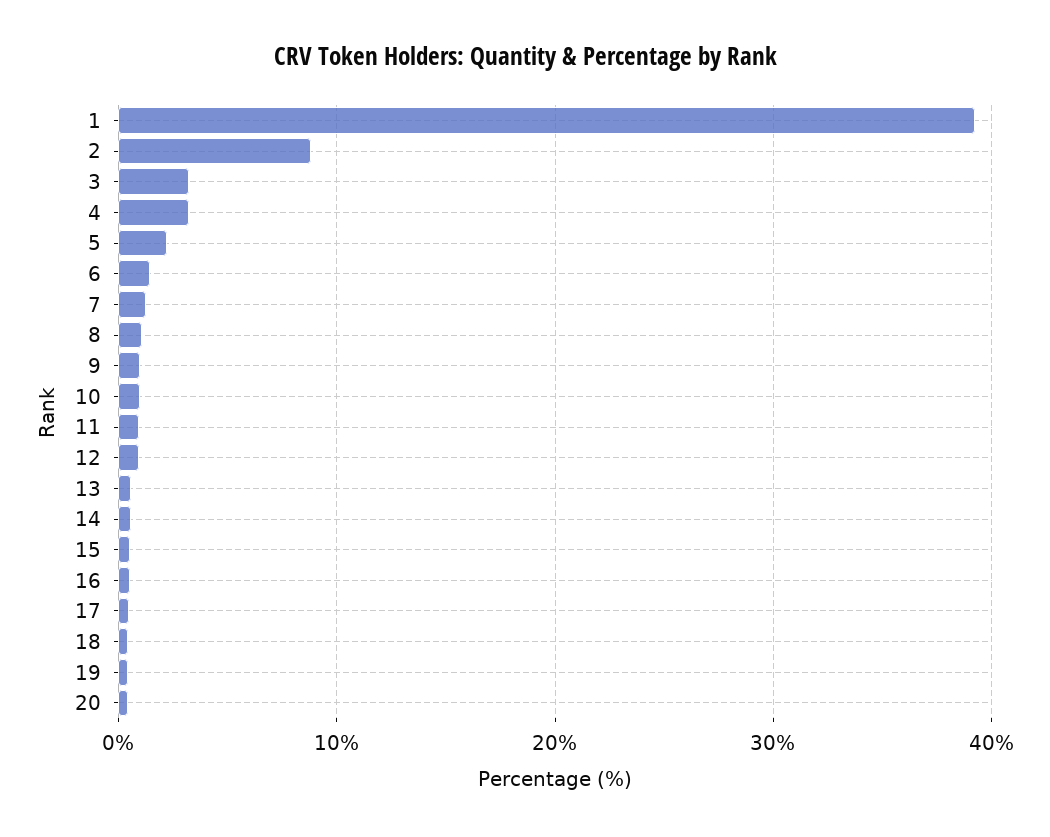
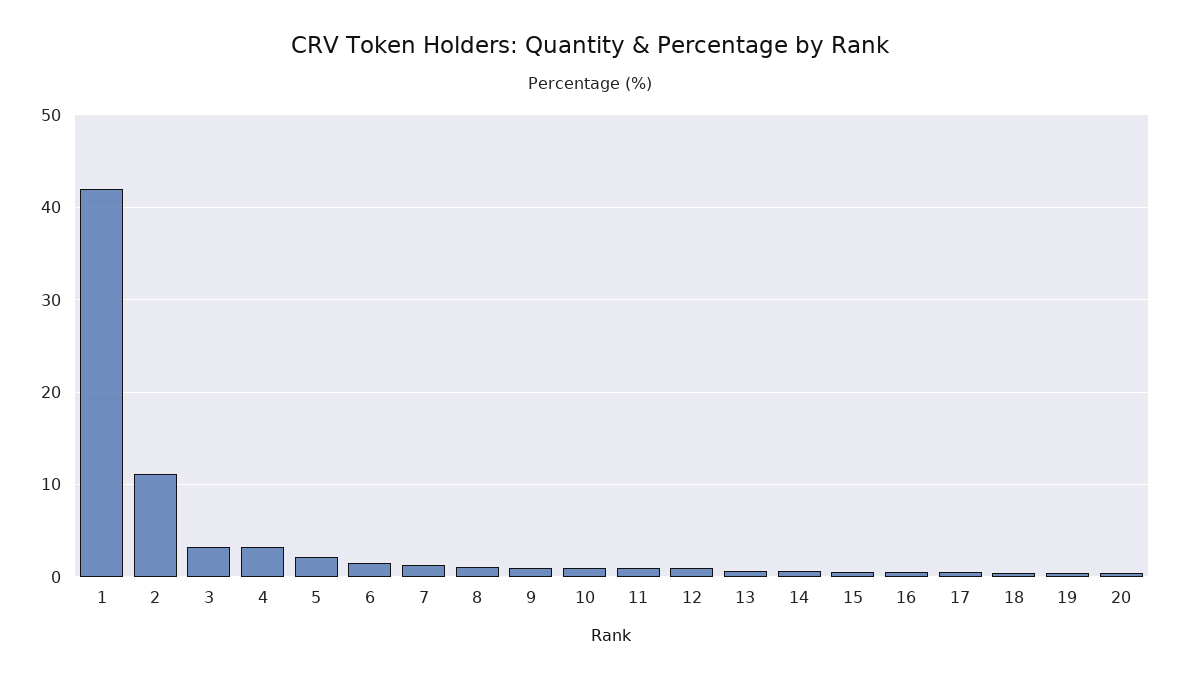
1: 39 -> 42
2: 9 -> 11

